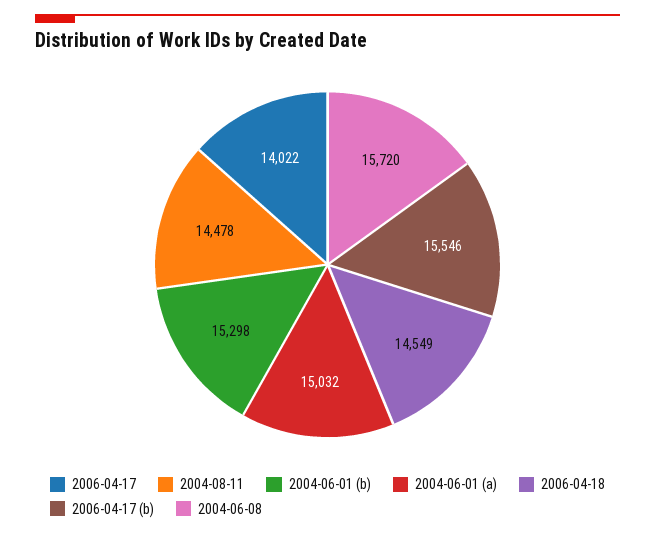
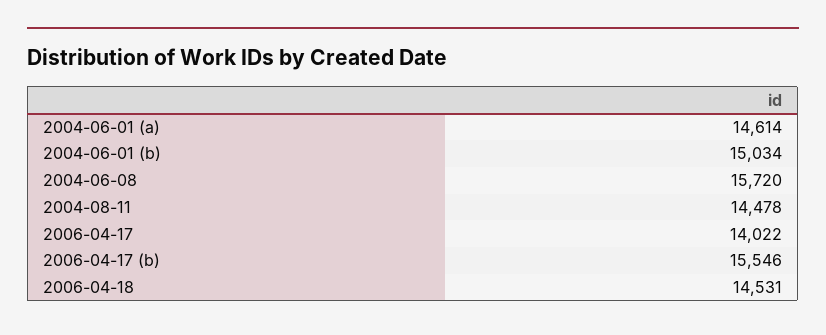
2004-06-01 (b): 15298 -> 15034
2004-06-01 (a): 15032 -> 14614
2006-04-18: 14549 -> 14531

